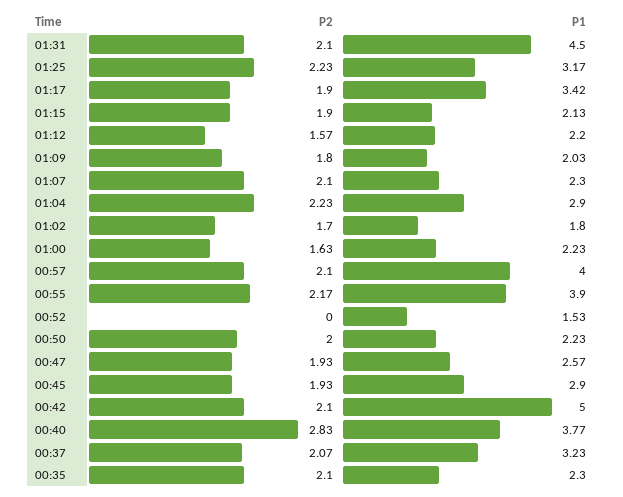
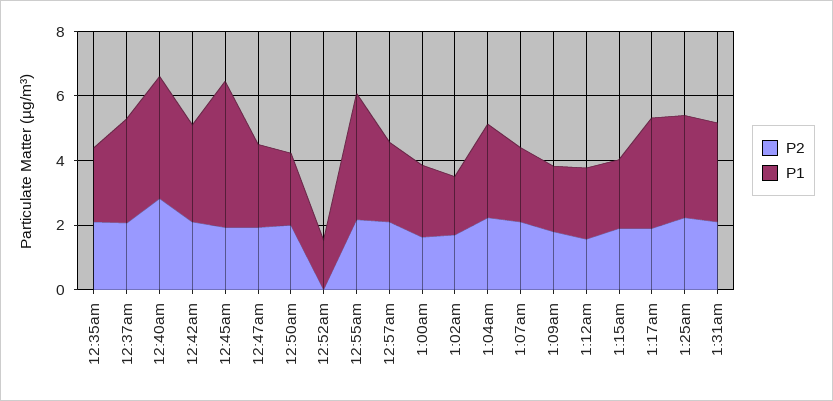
P1, 01:31: 4.5 -> 3
P1, 00:57: 4 -> 2.5
P1, 00:45: 2.9 -> 4.5
P1, 00:42: 5 -> 3

